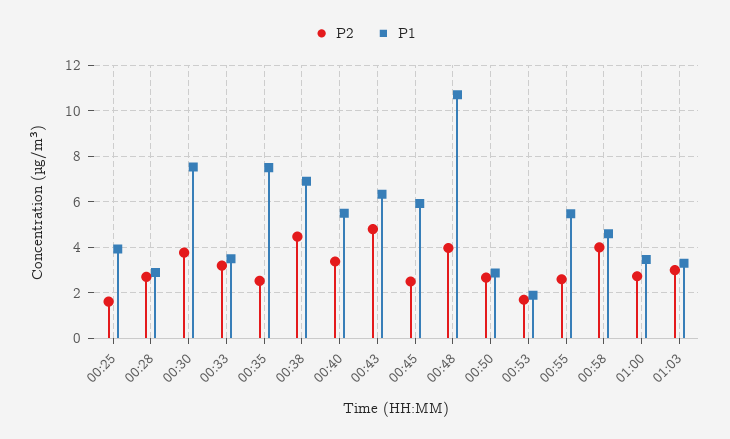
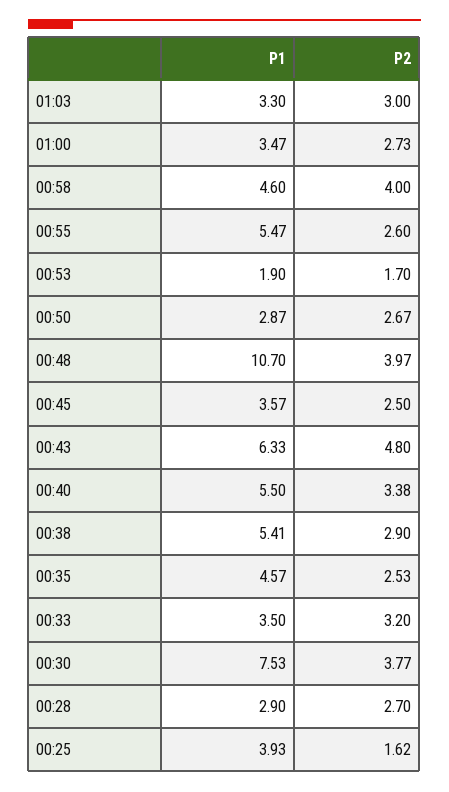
P1, 00:35: 7.5 -> 4.57
P2, 00:38: 4.5 -> 2.9
P1, 00:38: 7 -> 5.41
P1, 00:45: 6 -> 3.57

